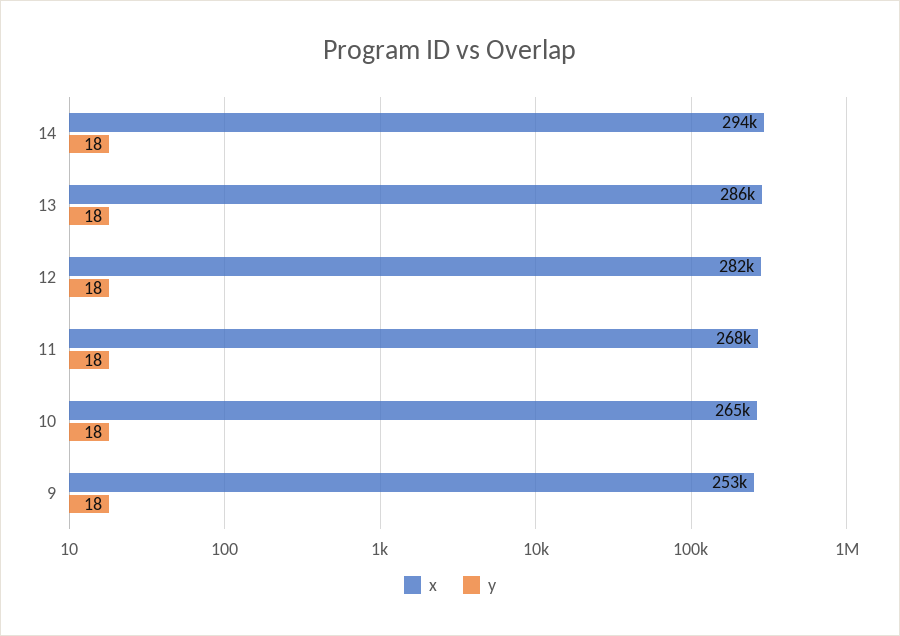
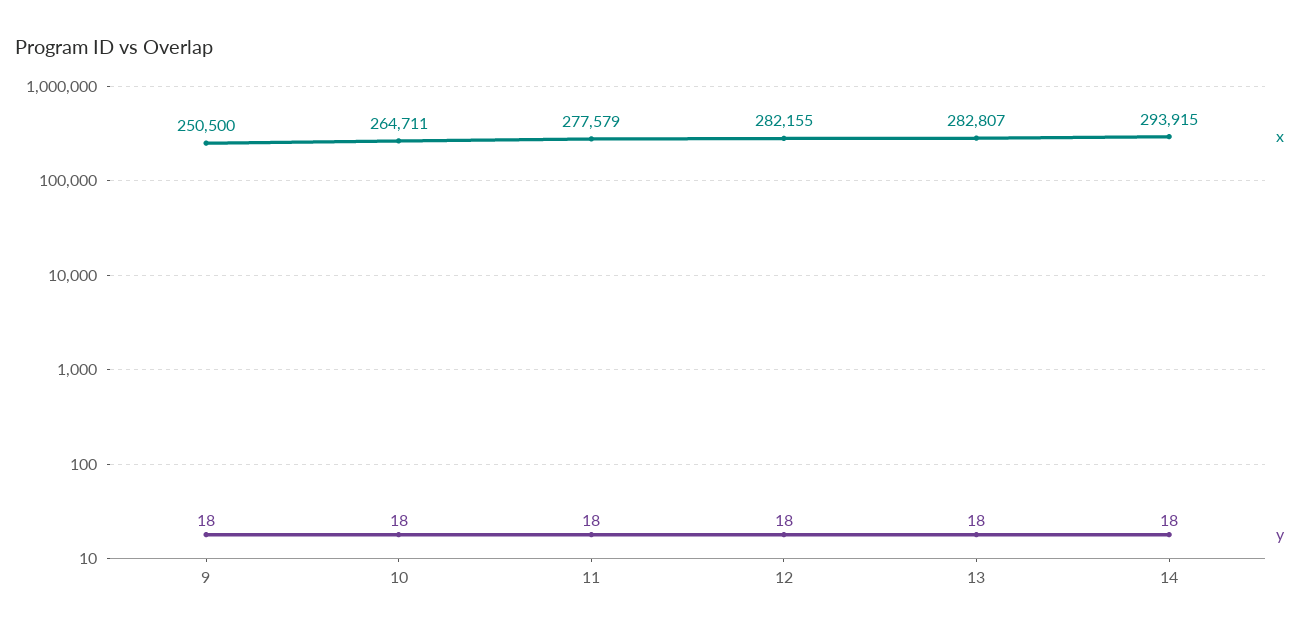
x, 13: 286000 -> 282807
x, 11: 268000 -> 277579
x, 9: 253000 -> 250500

